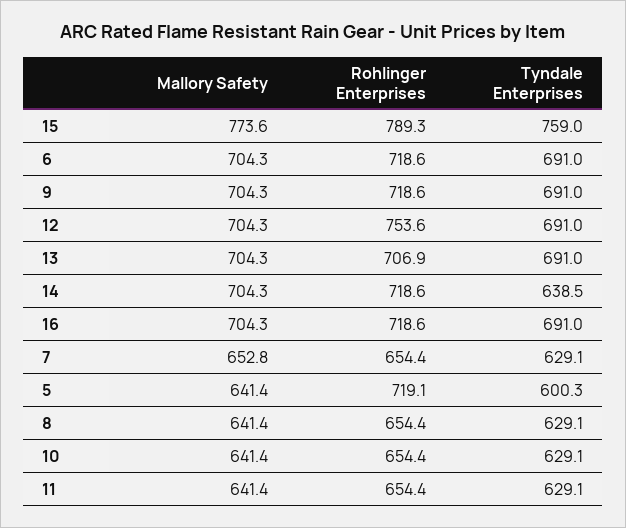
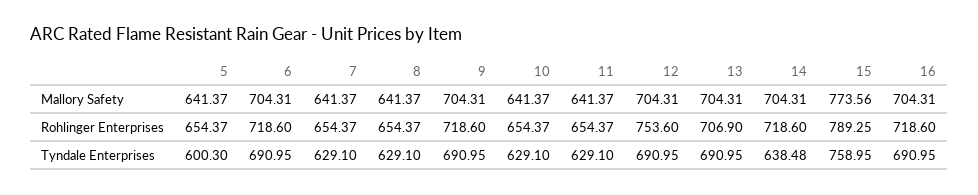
Mallory Safety, 7: 652.8 -> 641.37
Rohlinger Enterprises, 5: 719.1 -> 654.37

